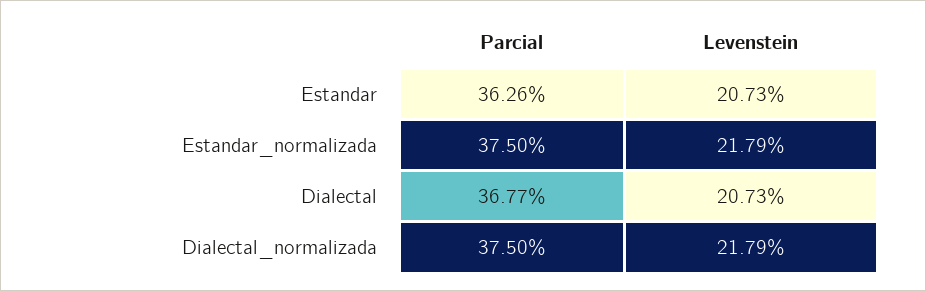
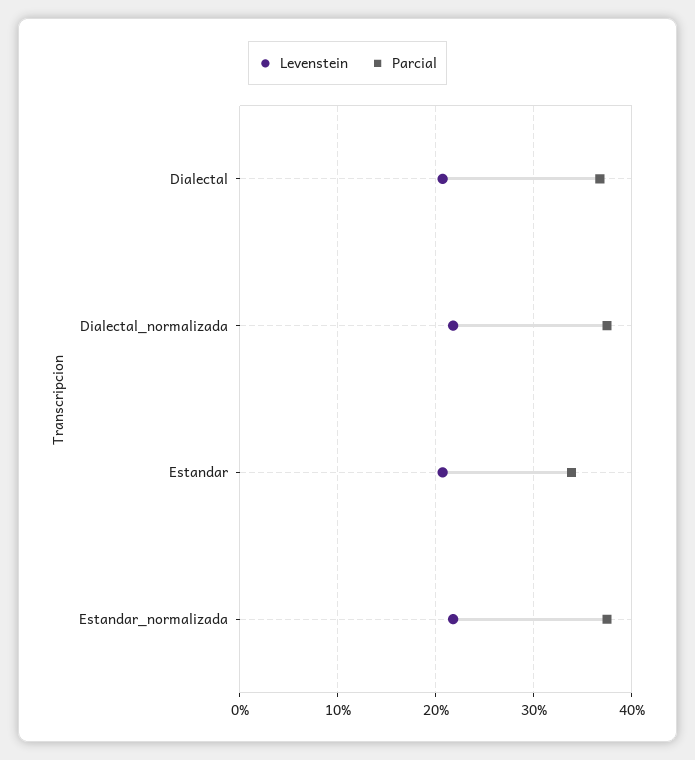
Parcial, Estandar: 36.26 -> 34

